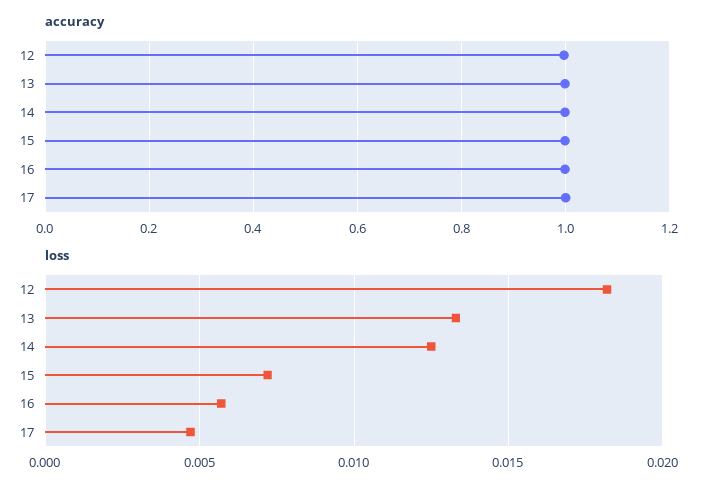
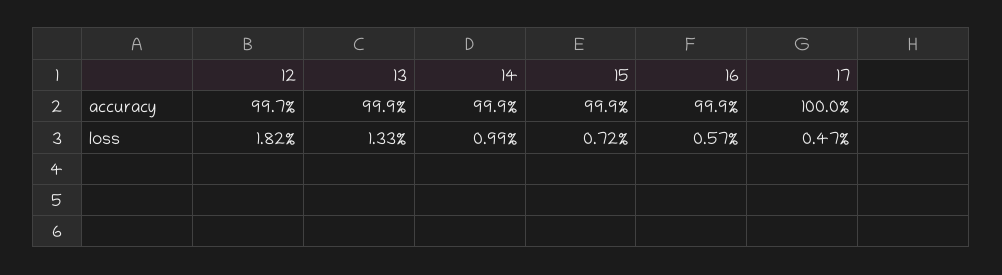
loss, 14: 0.0125 -> 0.0099

